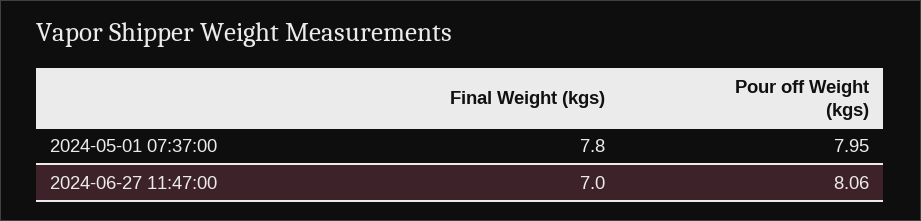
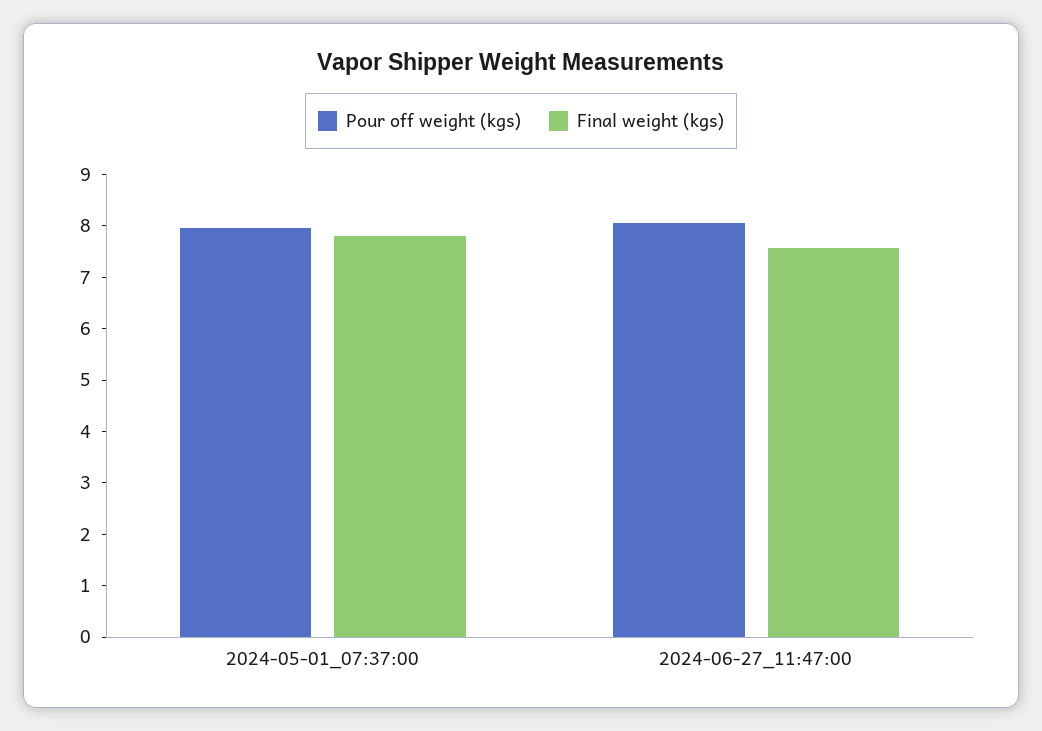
Final Weight (kgs), 2024-06-27 11:47:00: 7 -> 7.6

